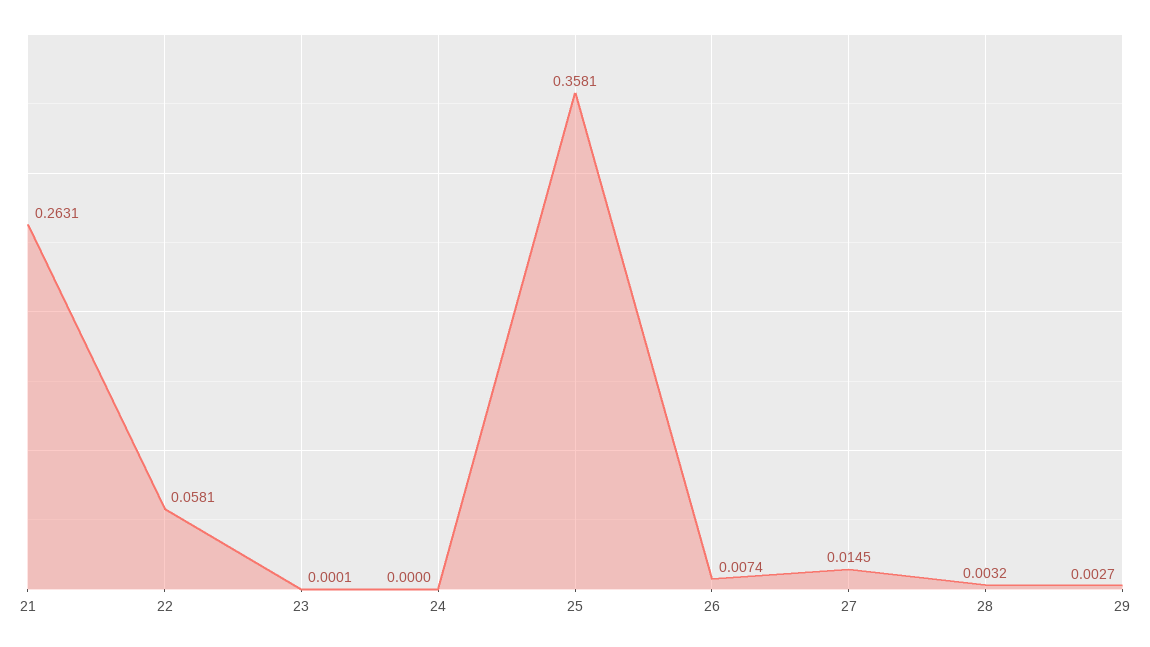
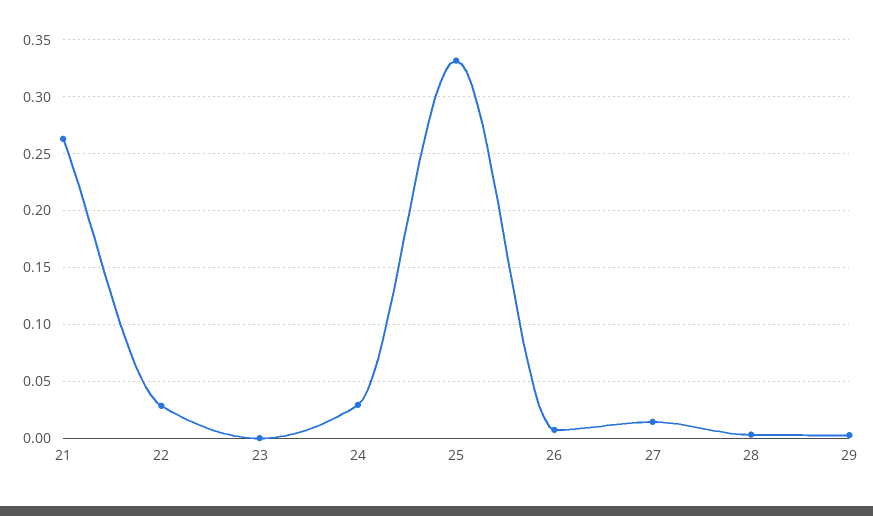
22: 0.0581 -> 0.03
24: 0 -> 0.03
25: 0.3581 -> 0.33

